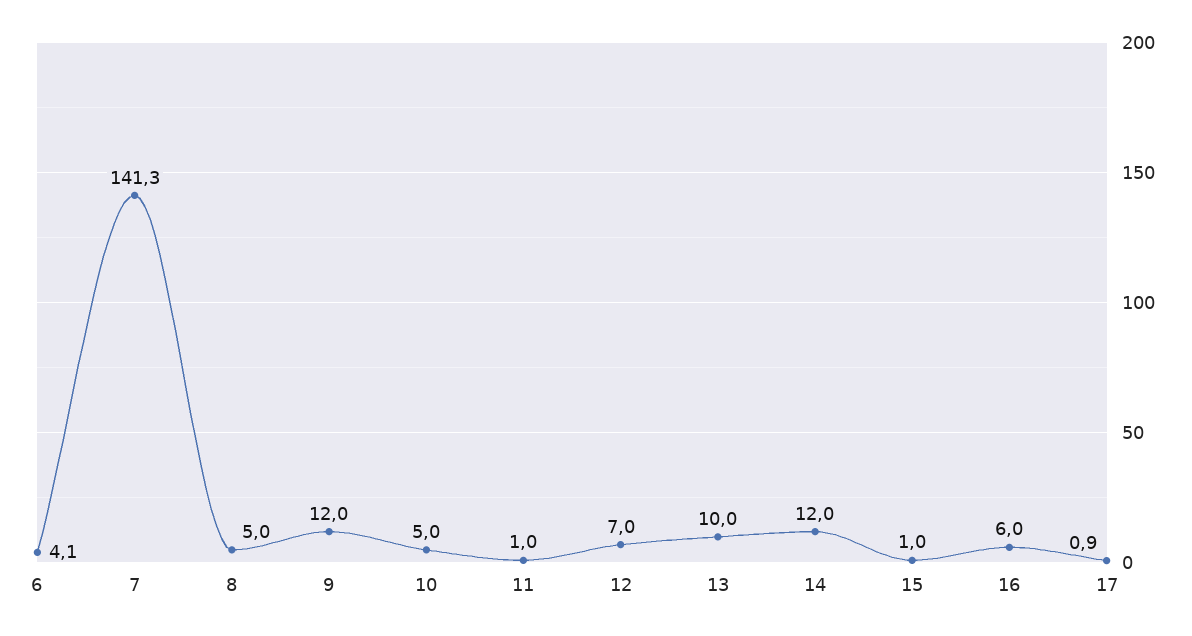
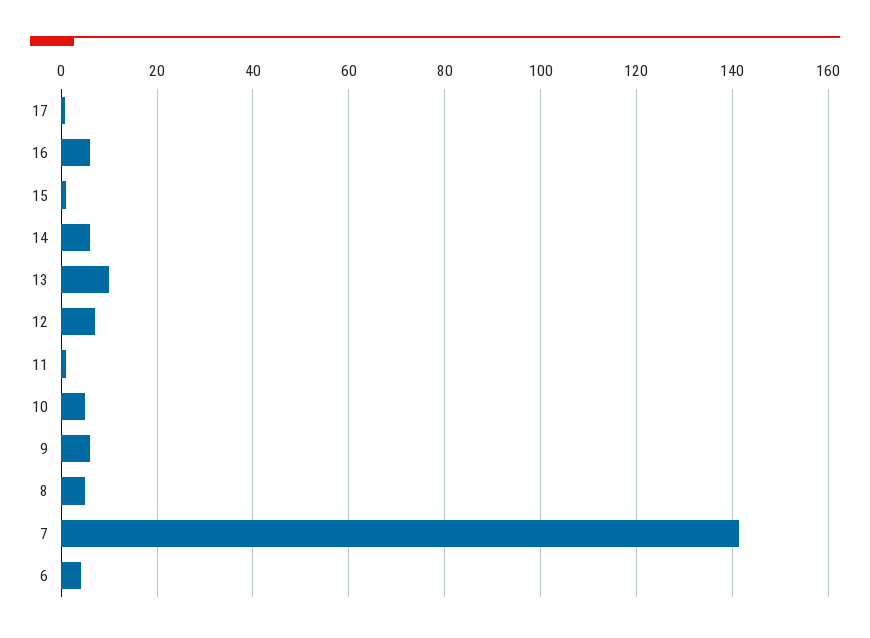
9: 12 -> 6
14: 12 -> 6

